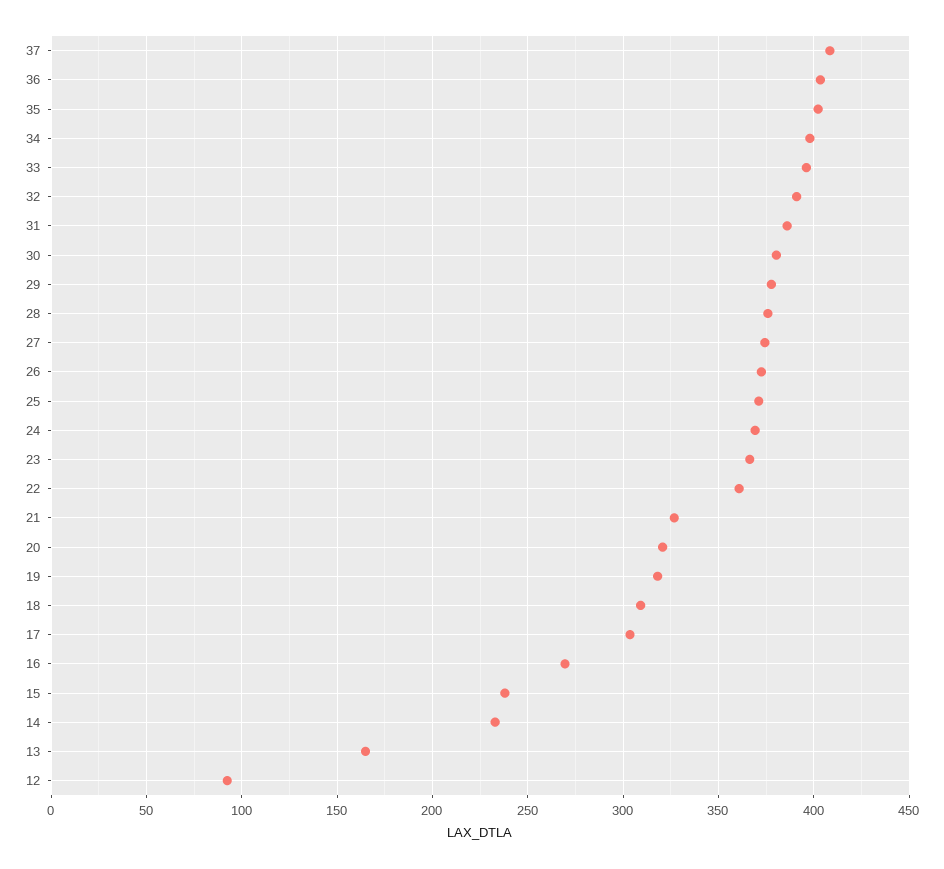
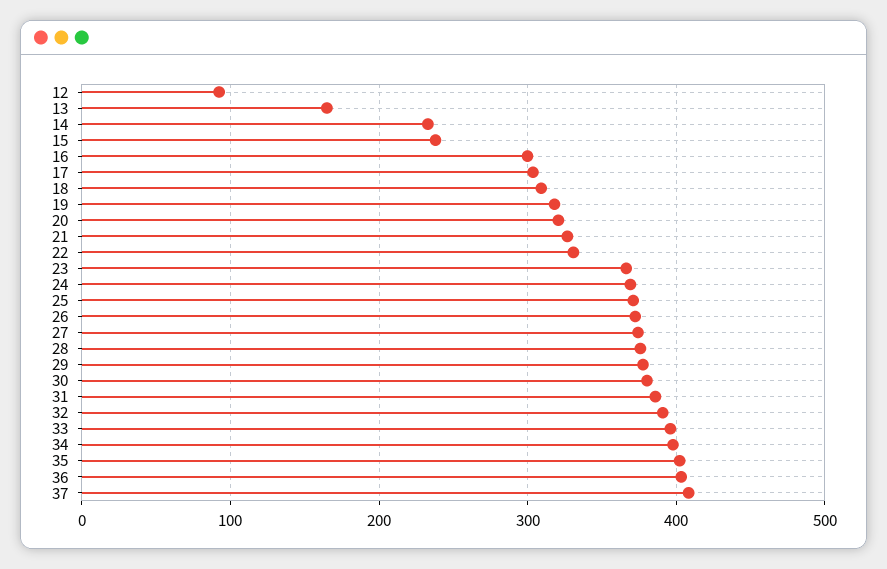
22: 360 -> 330
16: 270 -> 300

